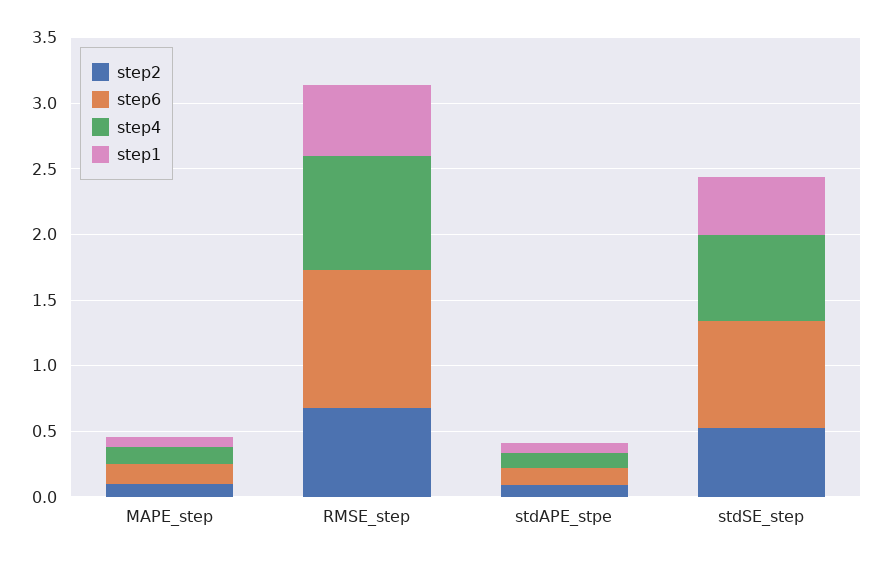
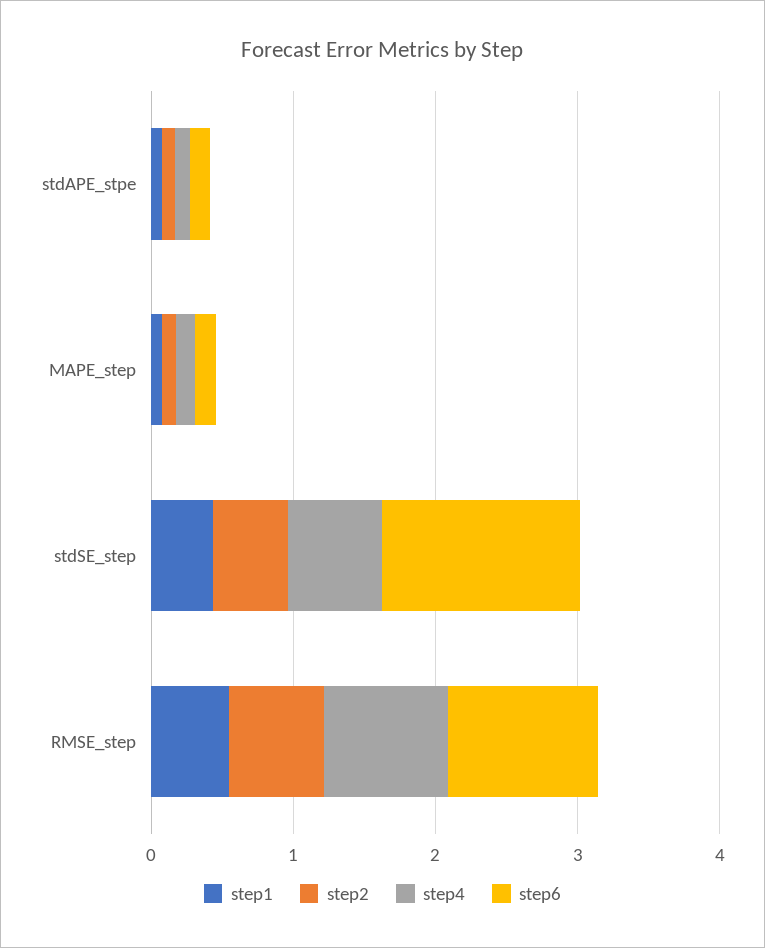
step6, stdSE_step: 0.8 -> 1.4

